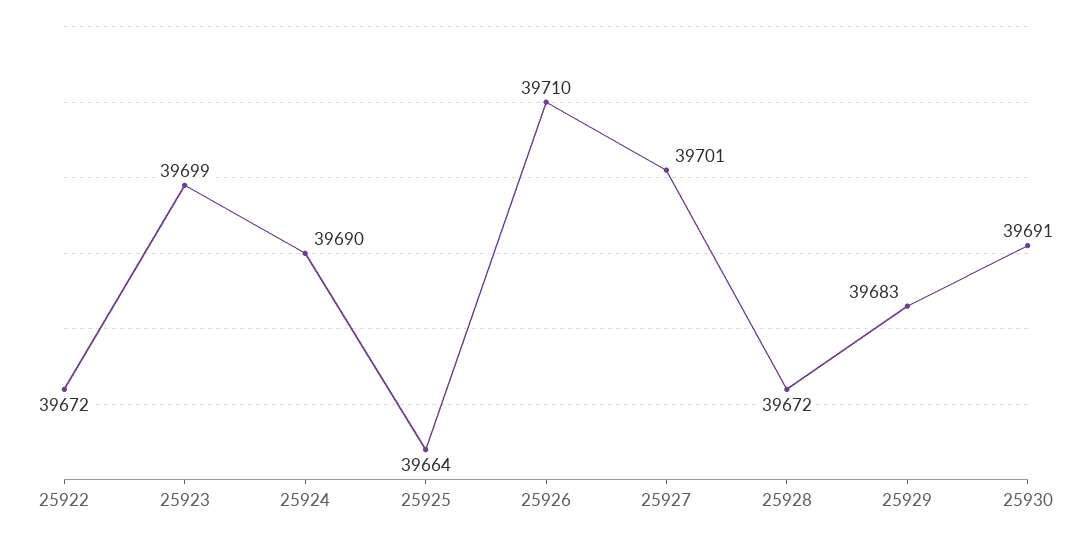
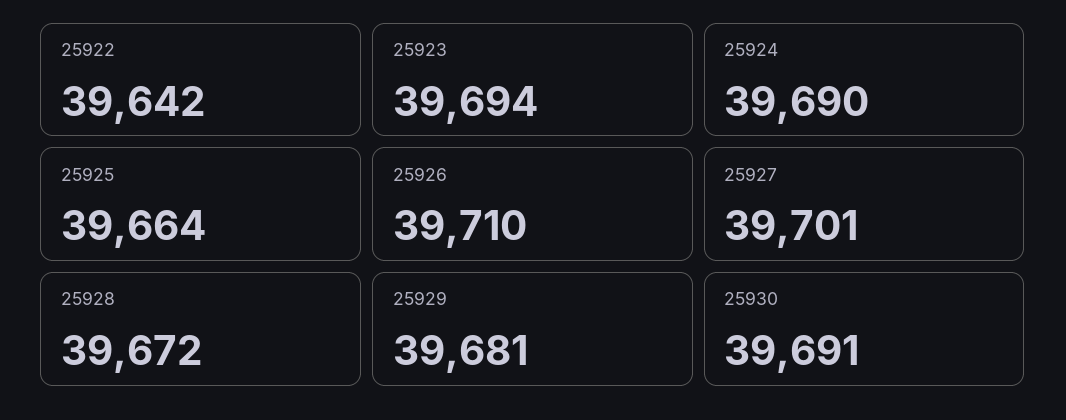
25922: 39672 -> 39642
25923: 39699 -> 39694
25929: 39683 -> 39681

